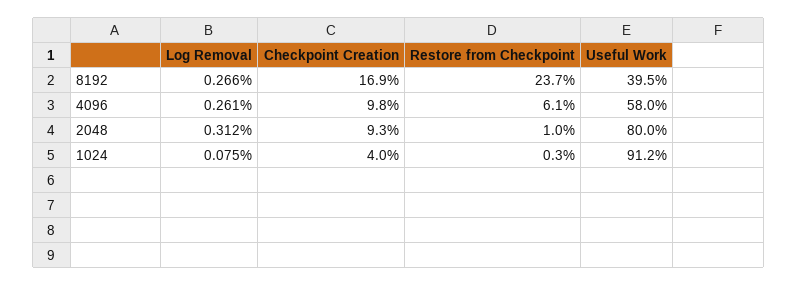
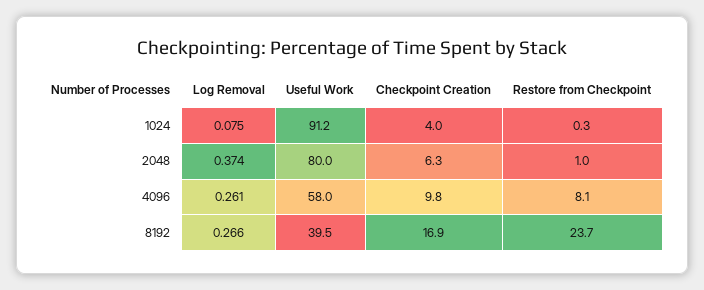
Restore from Checkpoint, 4096: 6.1 -> 8.1
Log Removal, 2048: 0.312 -> 0.374
Checkpoint Creation, 2048: 9.3 -> 6.3

